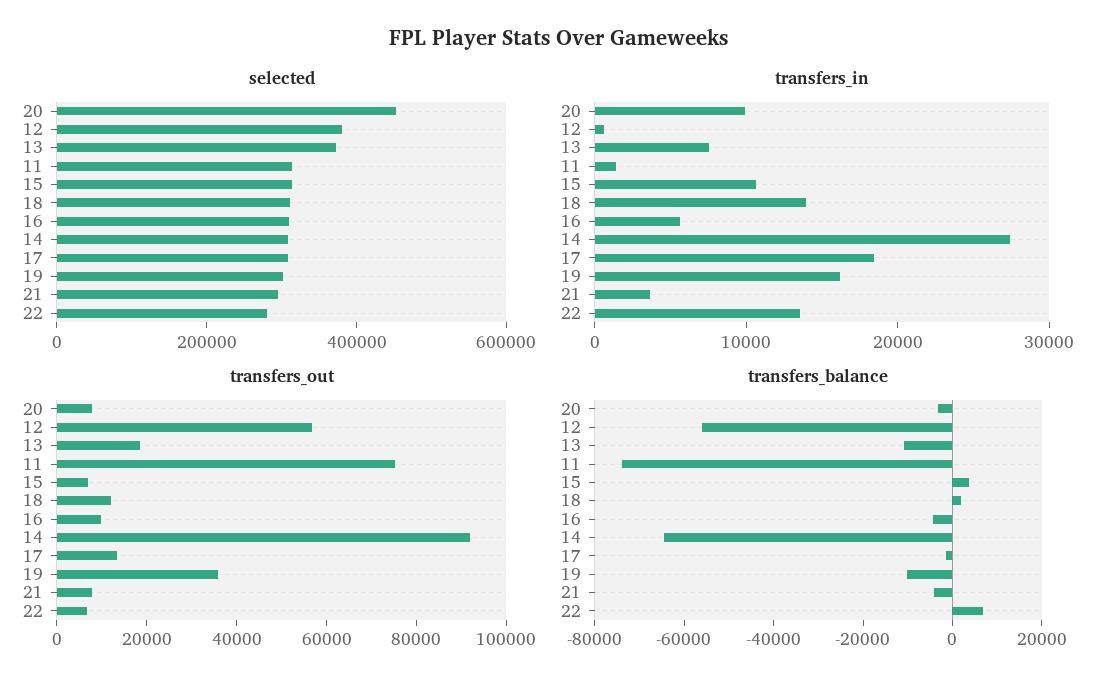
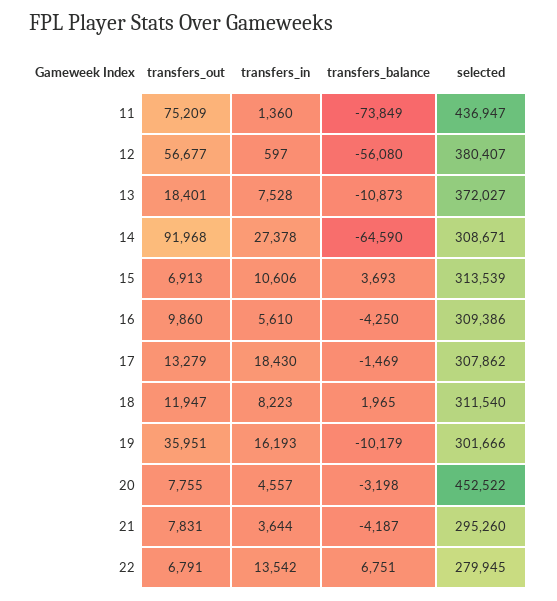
selected, 11: 300000 -> 436947
transfers_in, 20: 10000 -> 4557
transfers_in, 18: 14000 -> 8223

